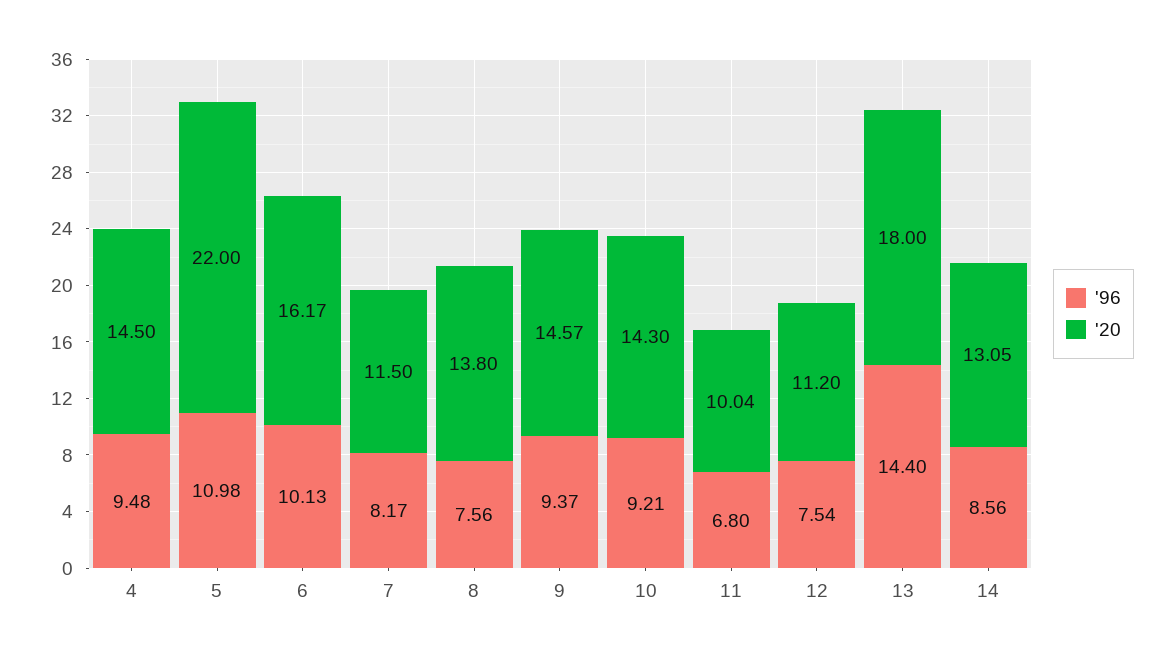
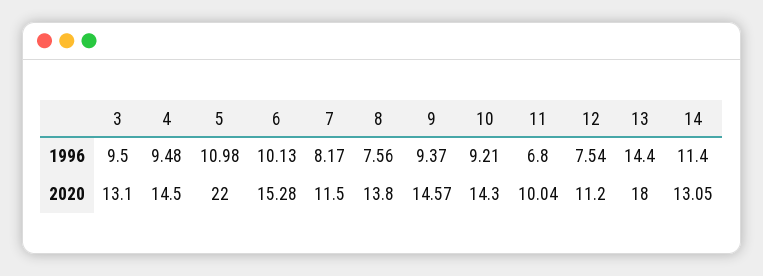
'20, 6: 16.17 -> 15.28
'96, 14: 8.56 -> 11.4
'96, 3: none -> 9.5
'20, 3: none -> 13.1

